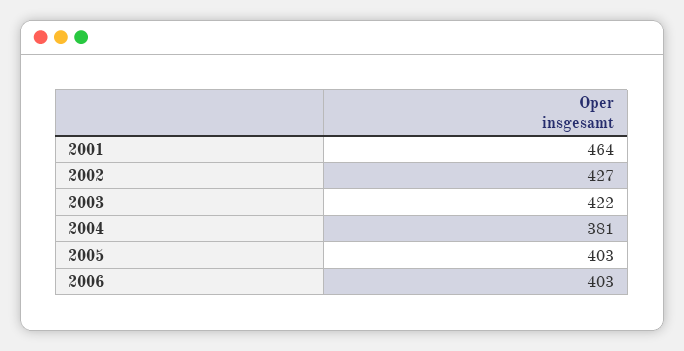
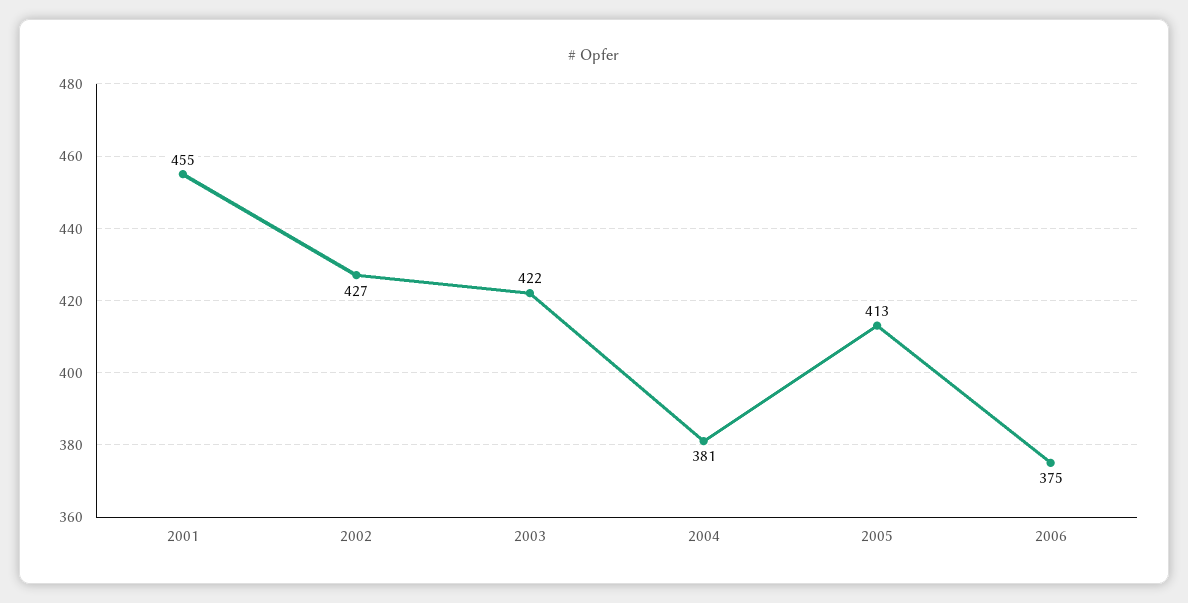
2001: 464 -> 455
2005: 403 -> 413
2006: 403 -> 375

